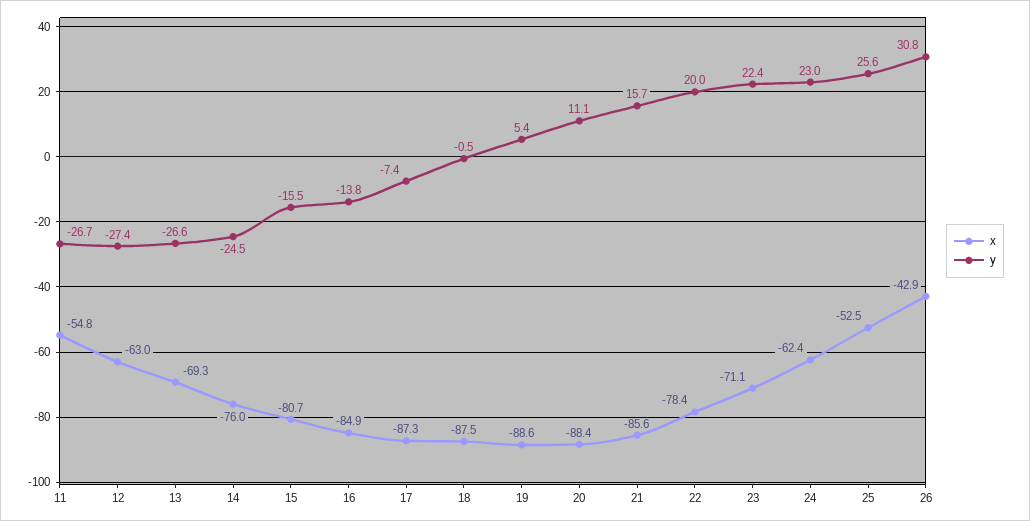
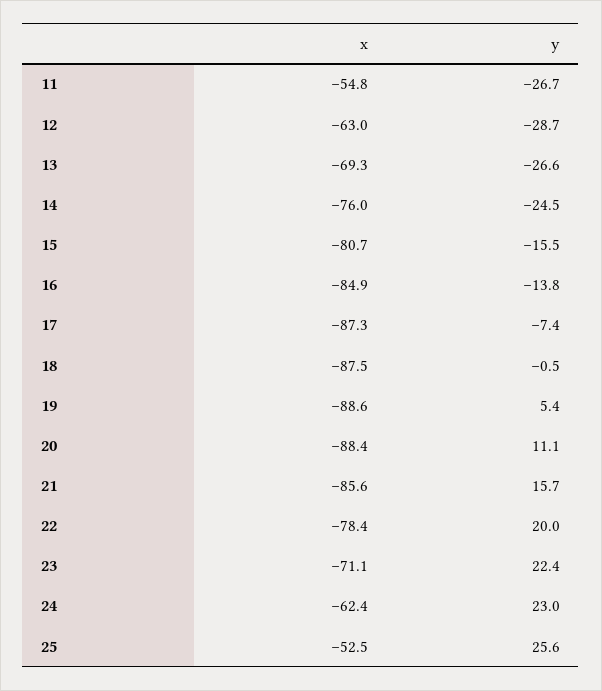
y, 12: -27.4 -> -28.7
x, 26: -42.9 -> none
y, 26: 30.8 -> none

